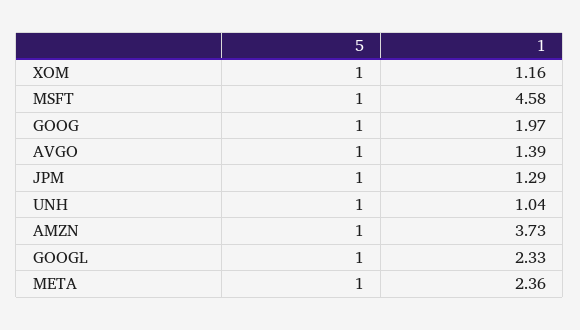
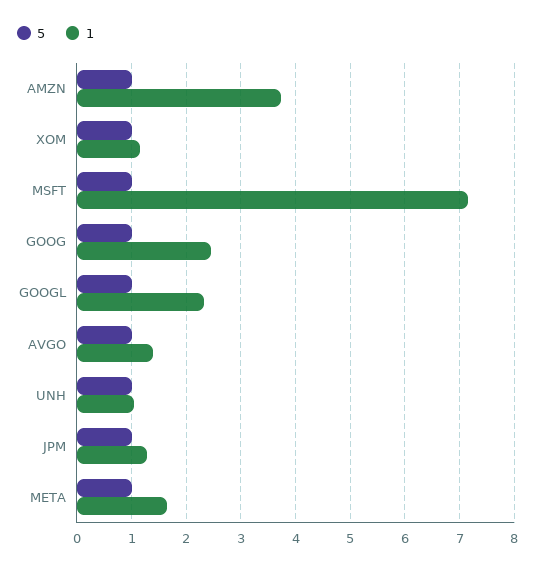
1, MSFT: 4.58 -> 7.2
1, GOOG: 1.97 -> 2.4
1, META: 2.36 -> 1.6

